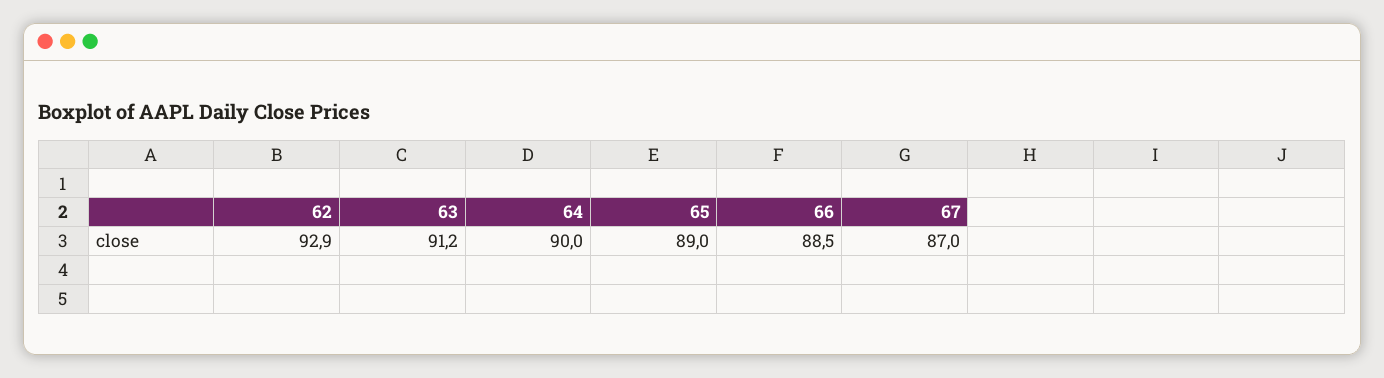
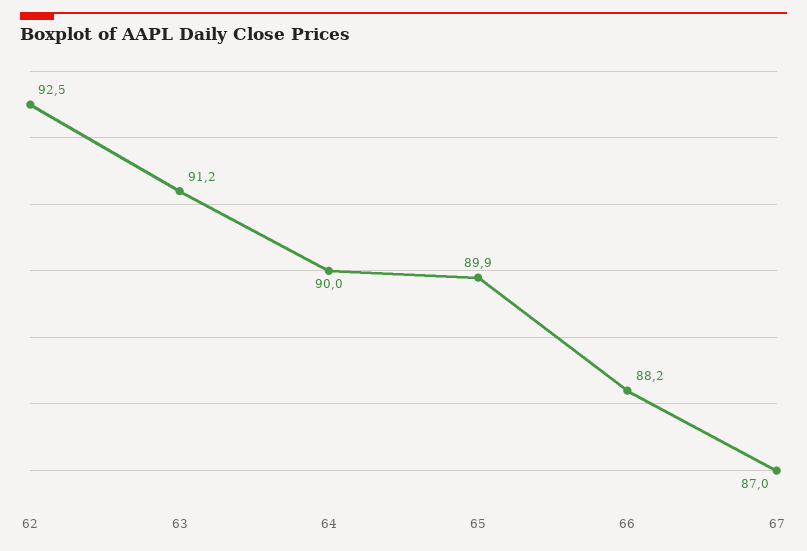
62: 92.9 -> 92.5
65: 89 -> 89.9
66: 88.5 -> 88.2

